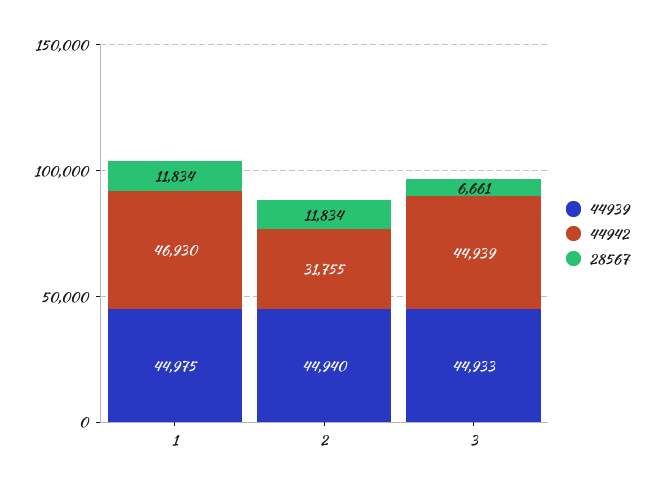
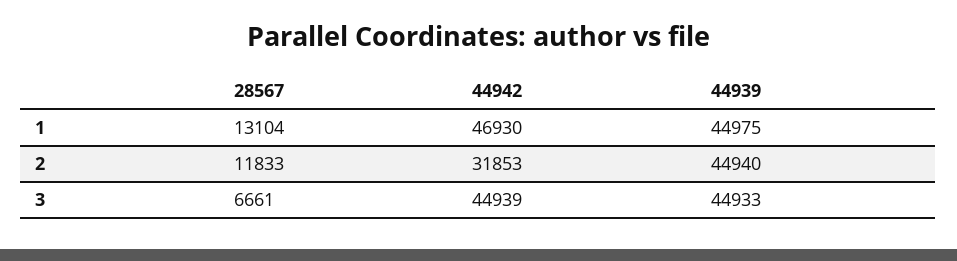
28567, 1: 11834 -> 13104
44942, 2: 31755 -> 31853
28567, 2: 11834 -> 11833

